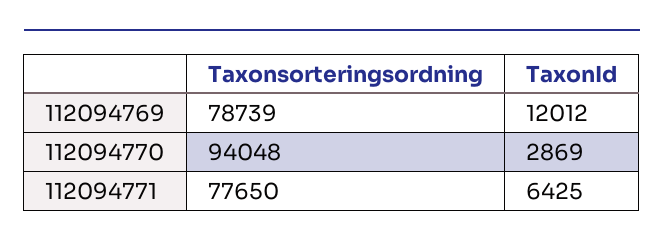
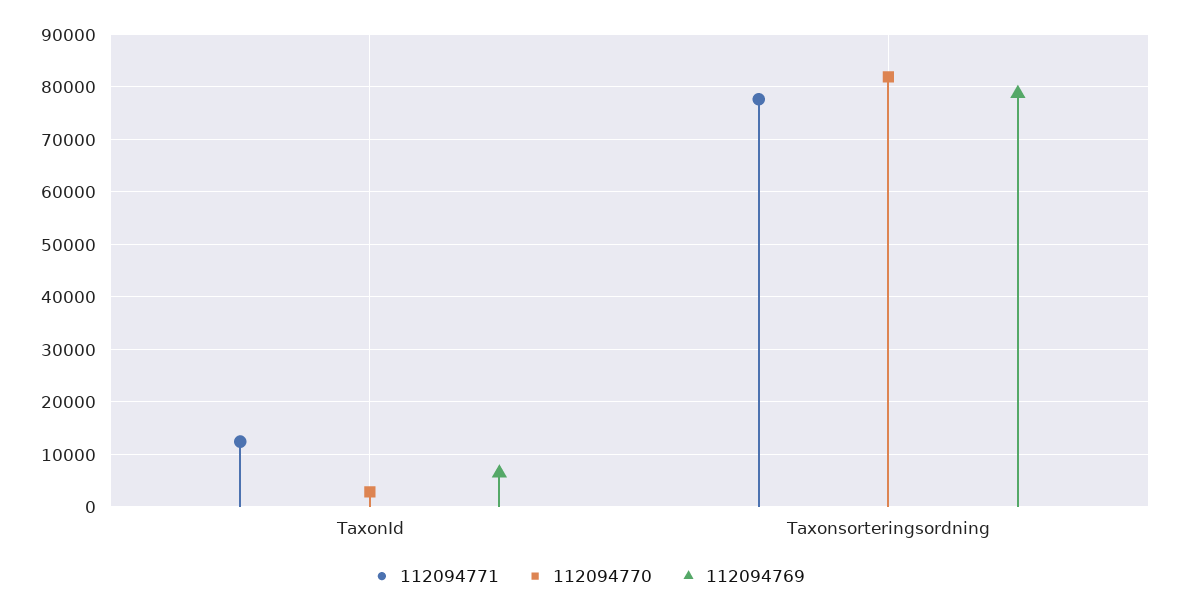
112094769, TaxonId: 12012 -> 6000
112094770, Taxonsorteringsordning: 94048 -> 82000
112094771, TaxonId: 6425 -> 12000

